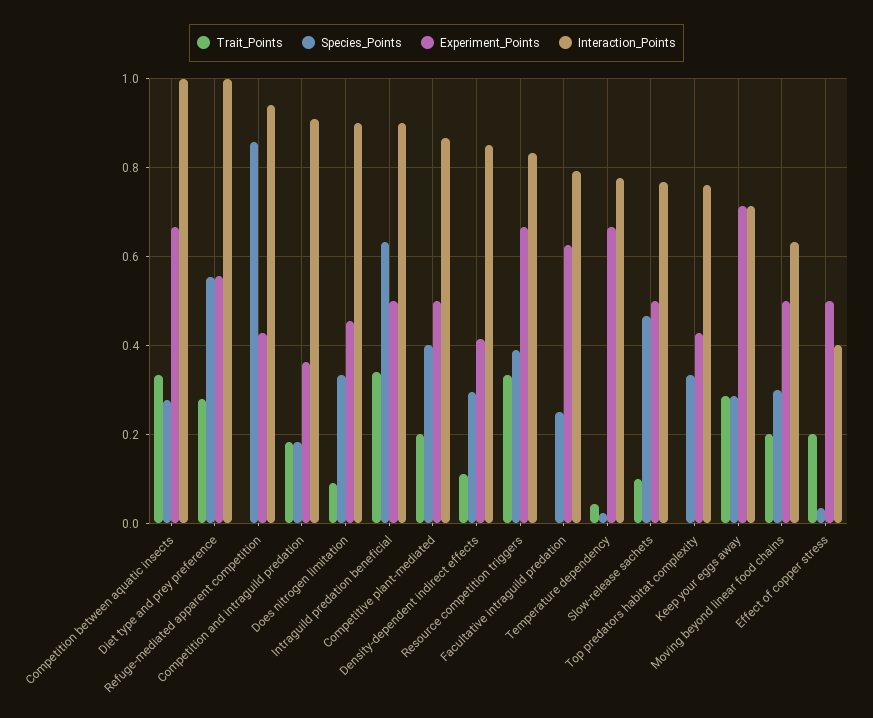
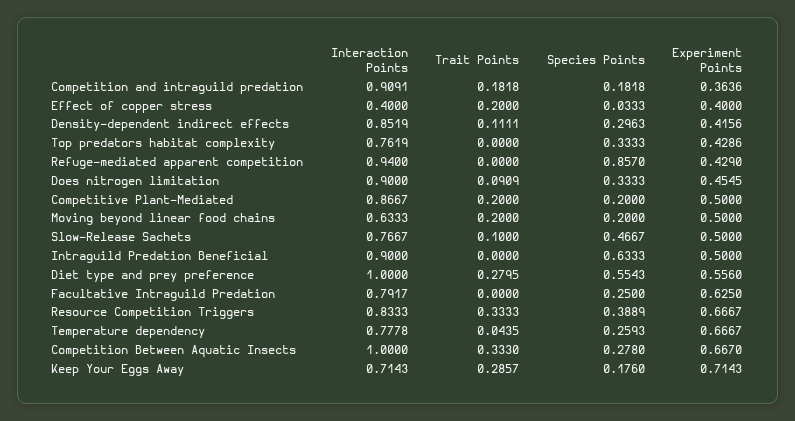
Trait_Points, Intraguild predation beneficial: 0.34 -> 0
Species_Points, Competitive plant-mediated: 0.4 -> 0.2
Species_Points, Temperature dependency: 0.02 -> 0.2593
Species_Points, Keep your eggs away: 0.28 -> 0.176
Species_Points, Moving beyond linear food chains: 0.3 -> 0.2
Experiment_Points, Effect of copper stress: 0.5 -> 0.4

